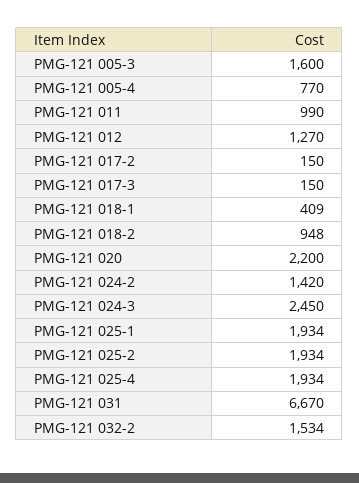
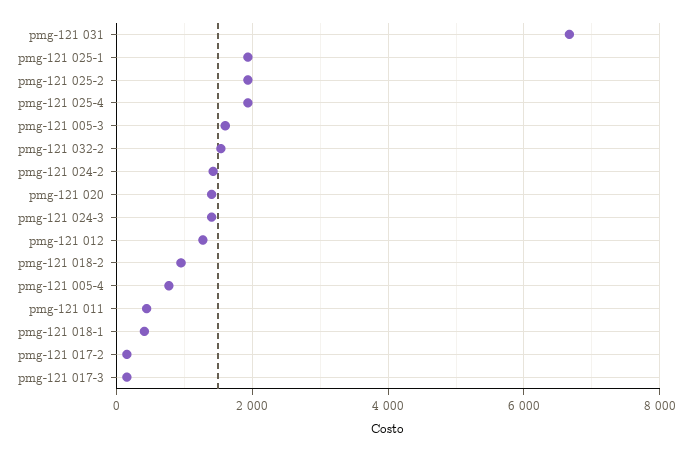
PMG-121 011: 990 -> 400
PMG-121 020: 2200 -> 1400
PMG-121 024-3: 2450 -> 1400

